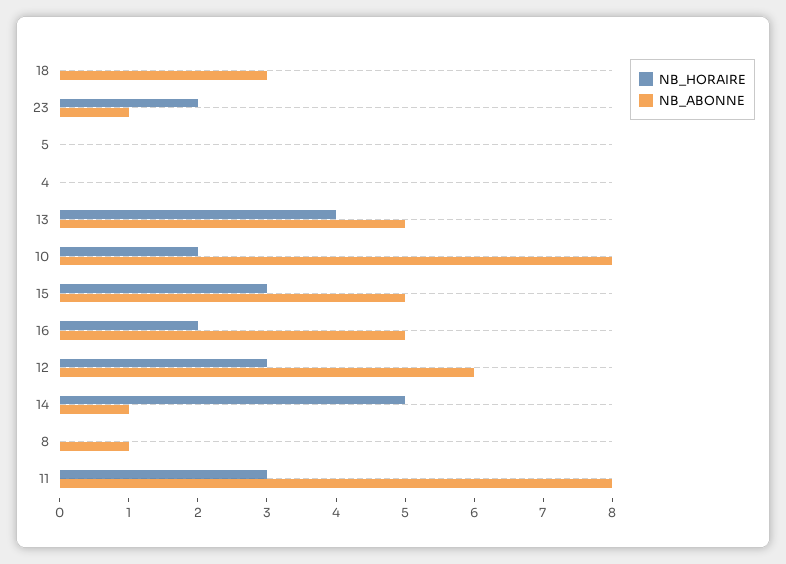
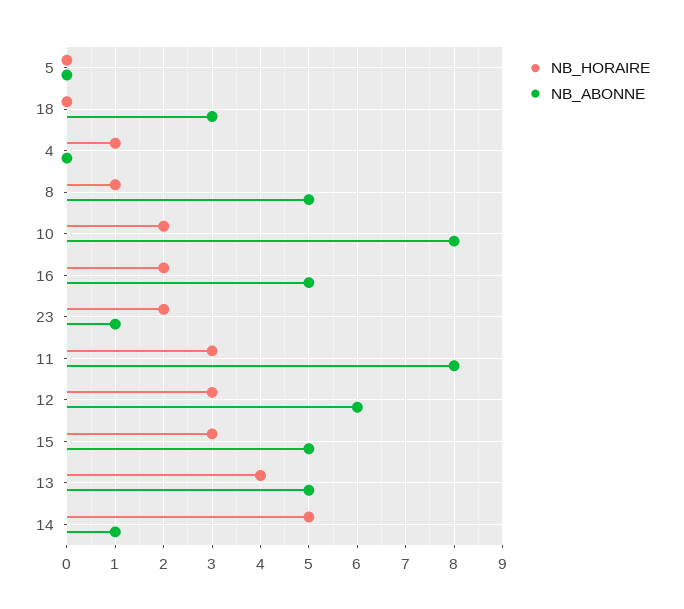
NB_HORAIRE, 4: 0 -> 1
NB_HORAIRE, 8: 0 -> 1
NB_ABONNE, 8: 1 -> 5

